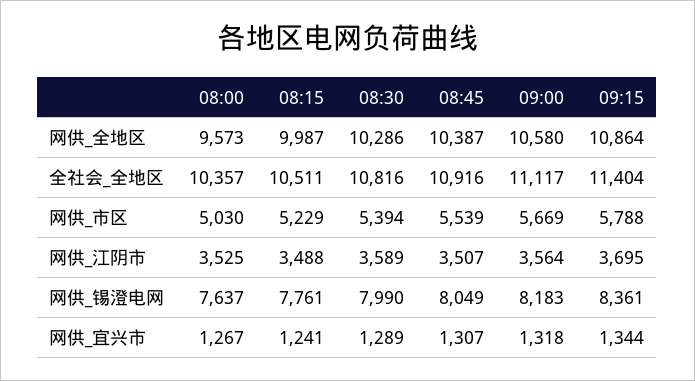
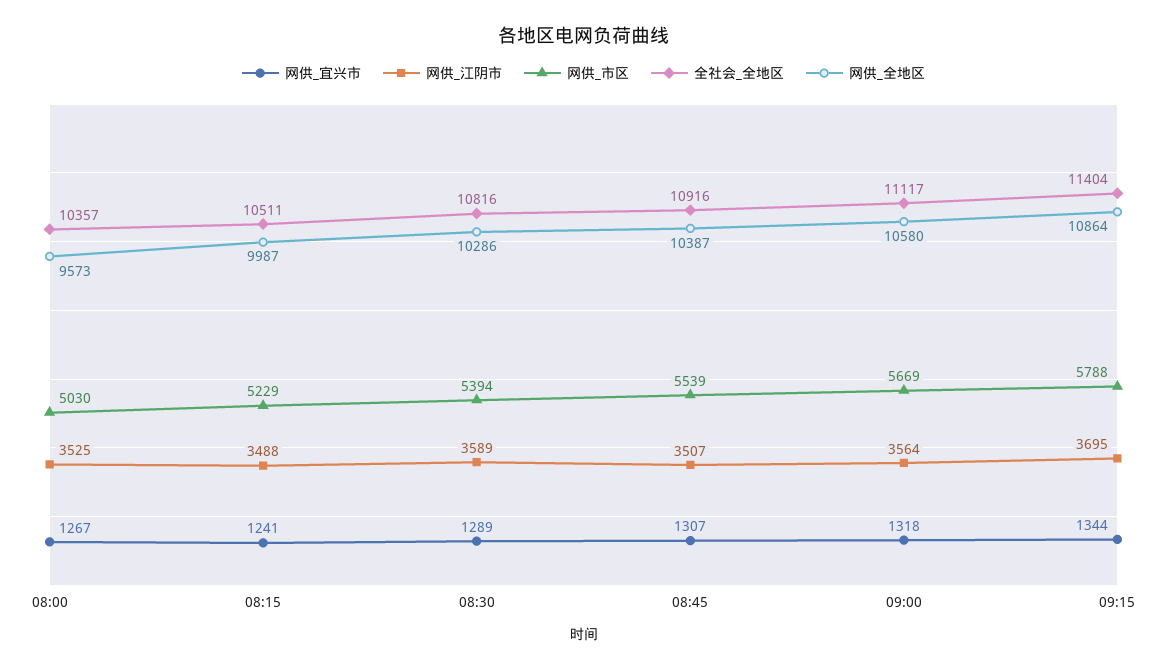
网供_锡澄电网, 08:00: 7637 -> none
网供_锡澄电网, 08:15: 7761 -> none
网供_锡澄电网, 08:30: 7990 -> none
网供_锡澄电网, 08:45: 8049 -> none
网供_锡澄电网, 09:00: 8183 -> none
网供_锡澄电网, 09:15: 8361 -> none

